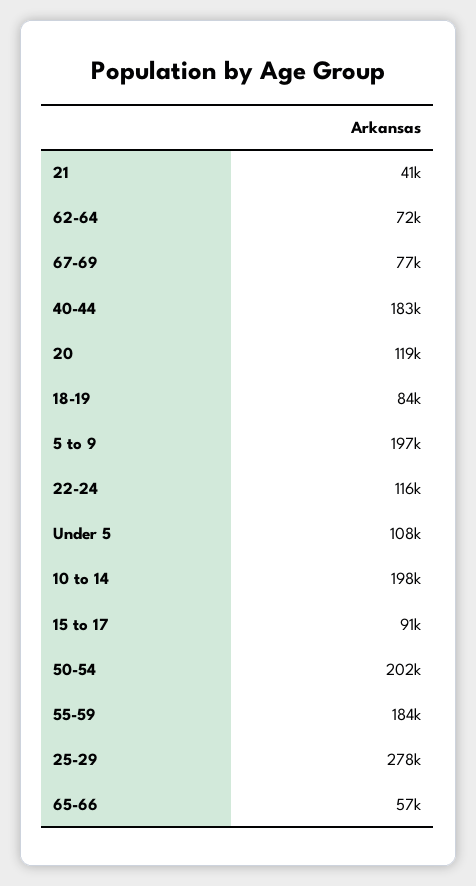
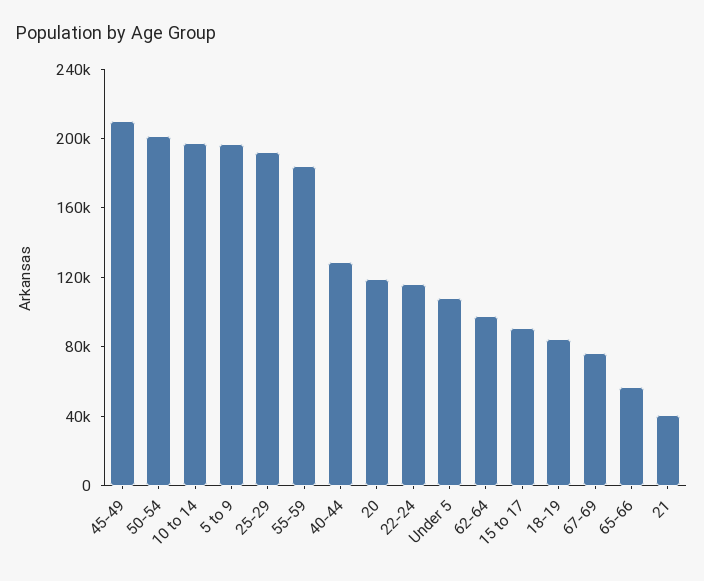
62-64: 72000 -> 100000
40-44: 183000 -> 130000
25-29: 278000 -> 190000
45-49: none -> 210000

